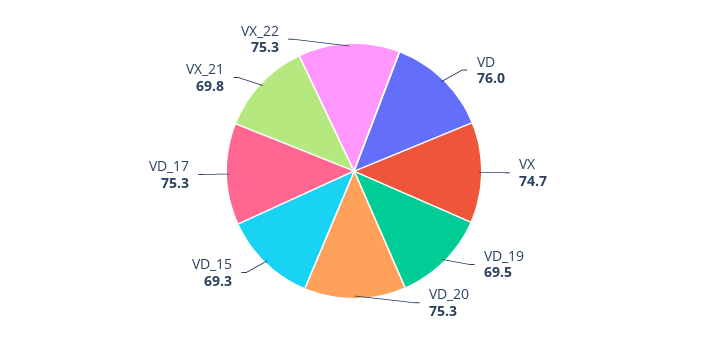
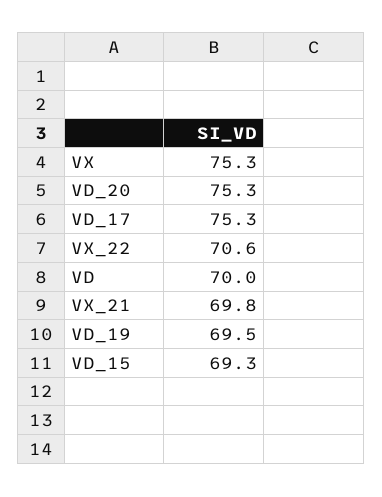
VD: 76 -> 70
VX: 74.7 -> 75.3
VX_22: 75.3 -> 70.6

